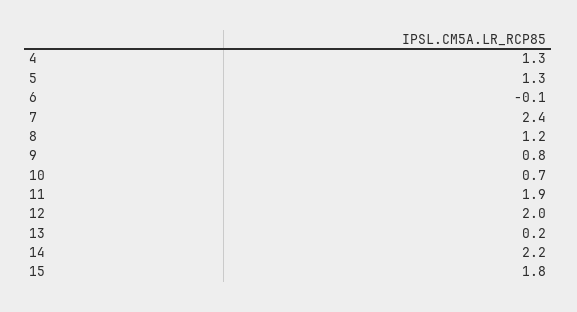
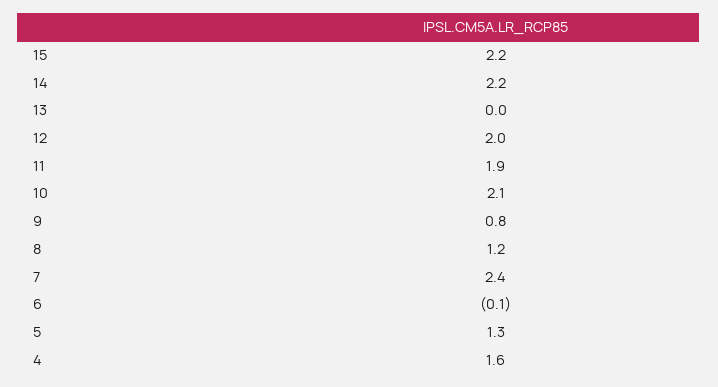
4: 1.3 -> 1.6
10: 0.7 -> 2.1
13: 0.2 -> 0
15: 1.8 -> 2.2

